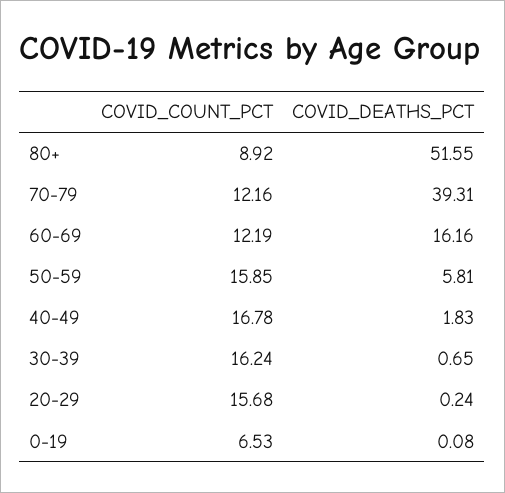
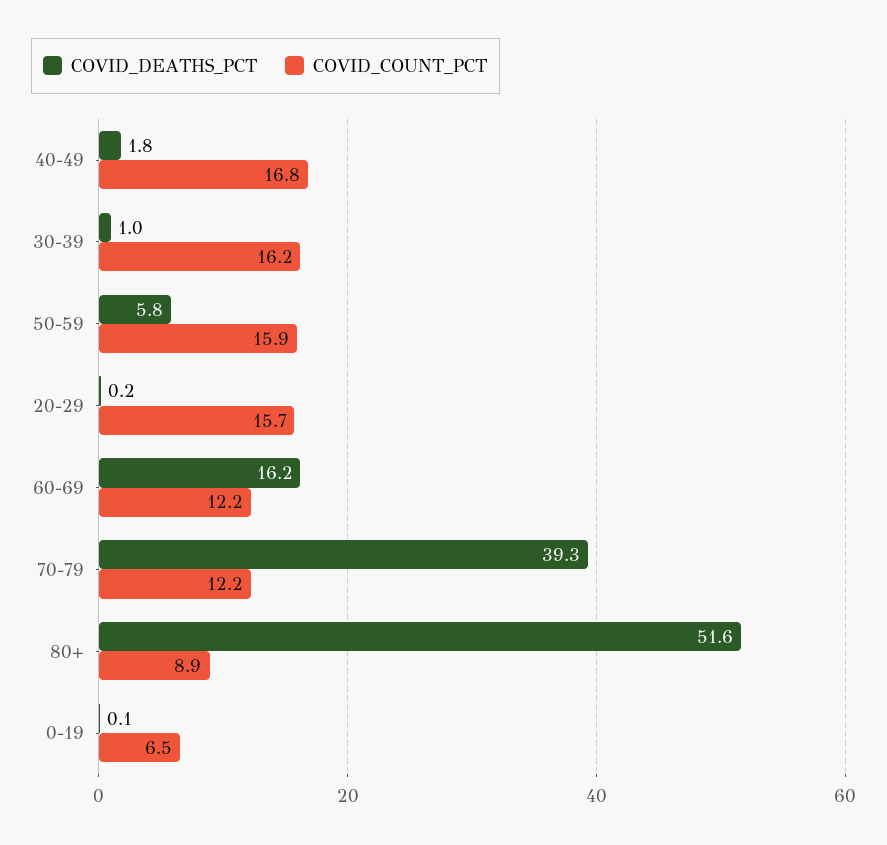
COVID_DEATHS_PCT, 30-39: 0.65 -> 1

